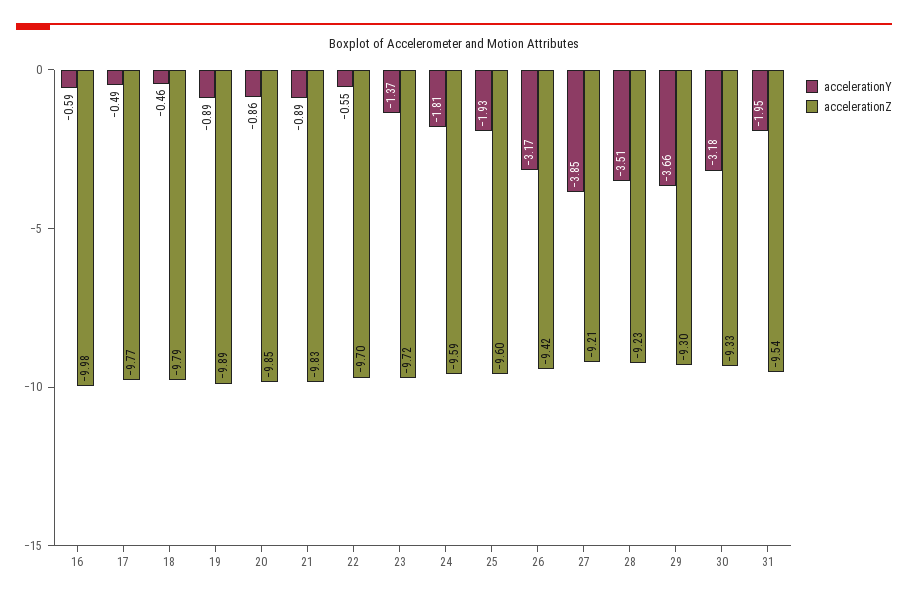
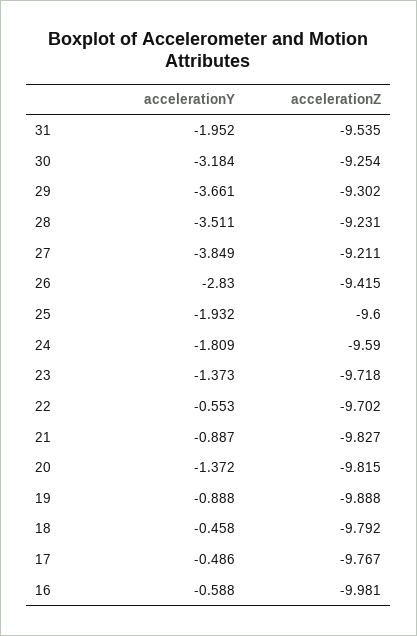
accelerationY, 20: -0.86 -> -1.372
accelerationZ, 20: -9.85 -> -9.815
accelerationY, 26: -3.17 -> -2.83
accelerationZ, 30: -9.33 -> -9.254

